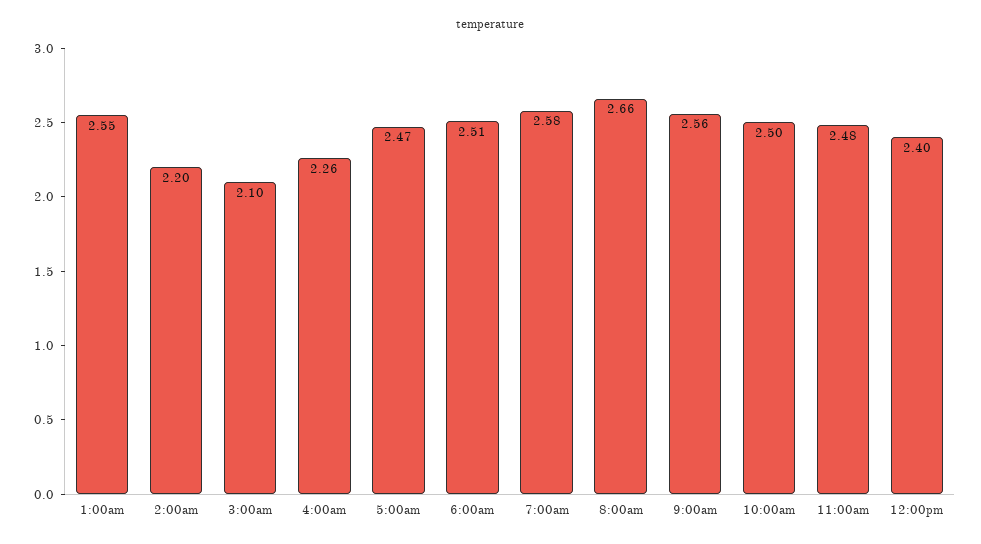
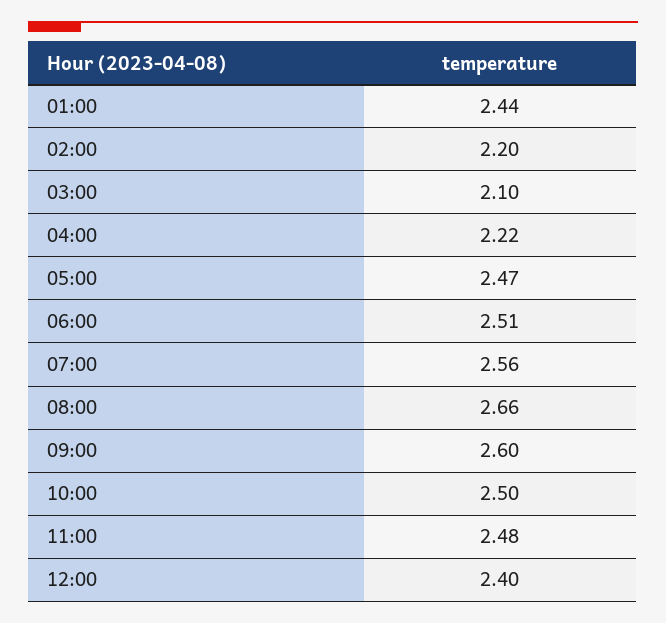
1:00am: 2.55 -> 2.44
4:00am: 2.26 -> 2.22
7:00am: 2.58 -> 2.56
9:00am: 2.56 -> 2.6

